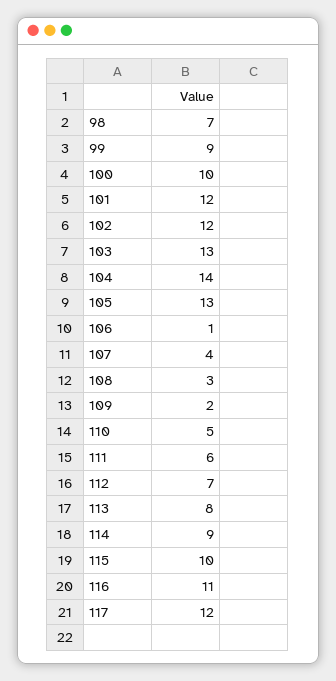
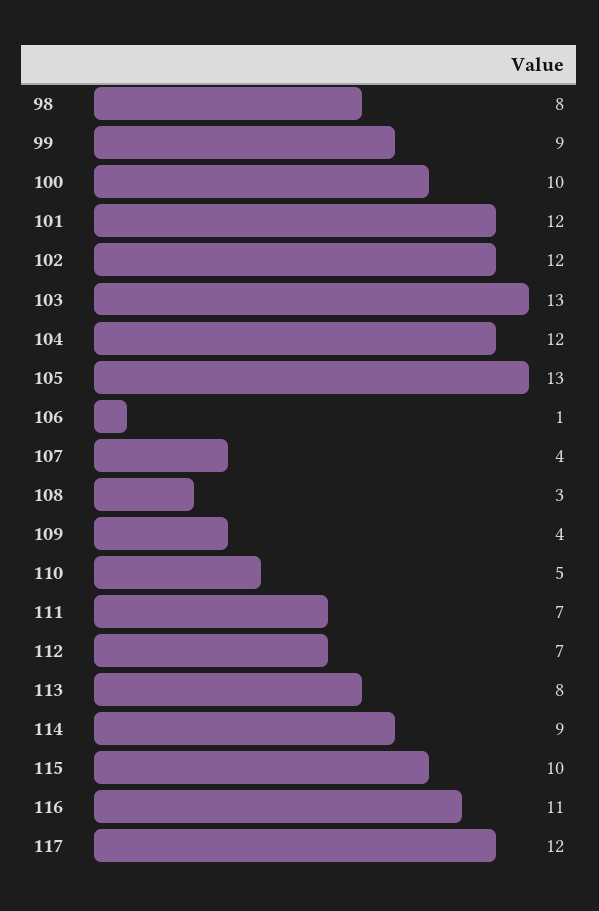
98: 7 -> 8
104: 14 -> 12
109: 2 -> 4
111: 6 -> 7

